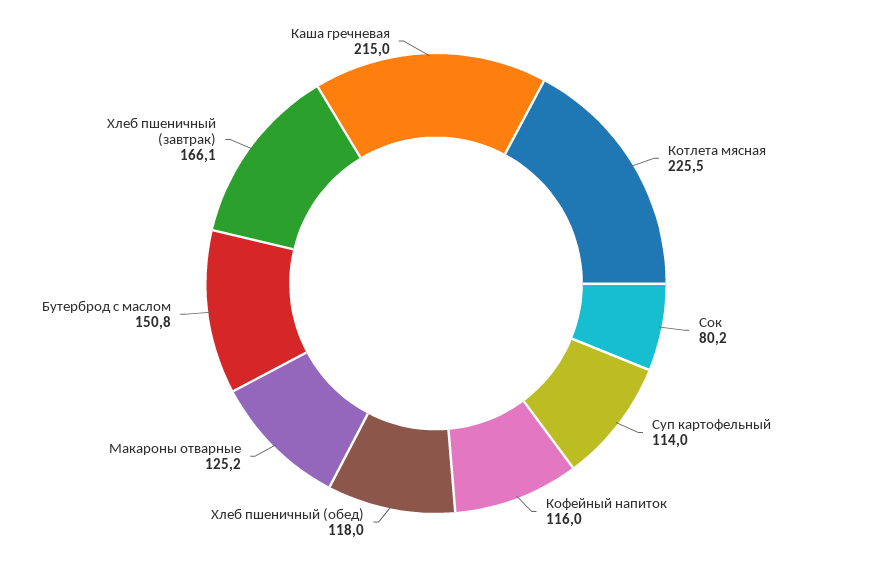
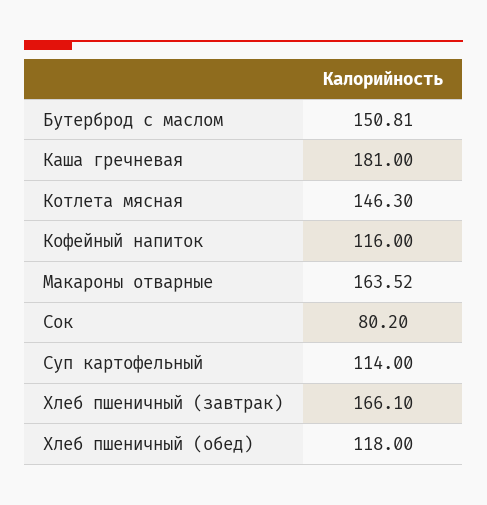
Котлета мясная: 225.5 -> 146.3
Макароны отварные: 125.2 -> 163.52
Каша гречневая: 215 -> 181

